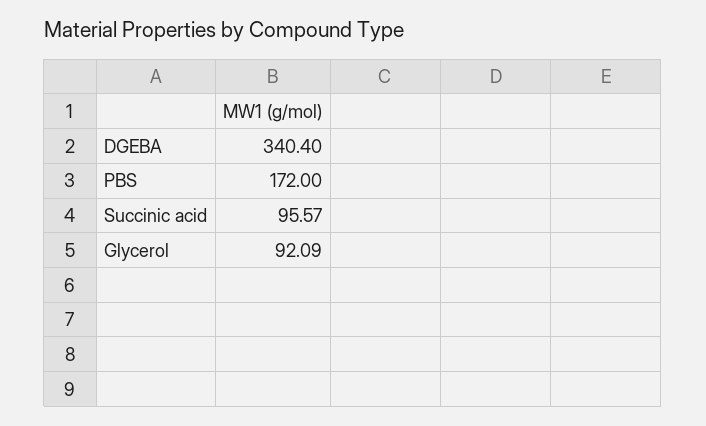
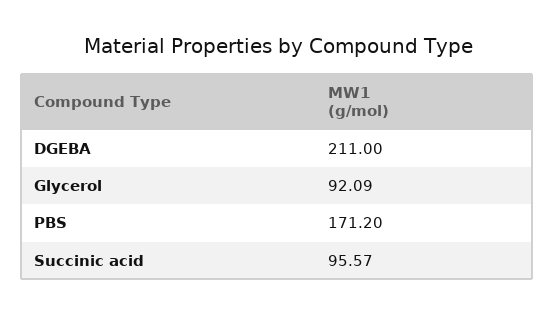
DGEBA: 340.4 -> 211
PBS: 172 -> 171.2

